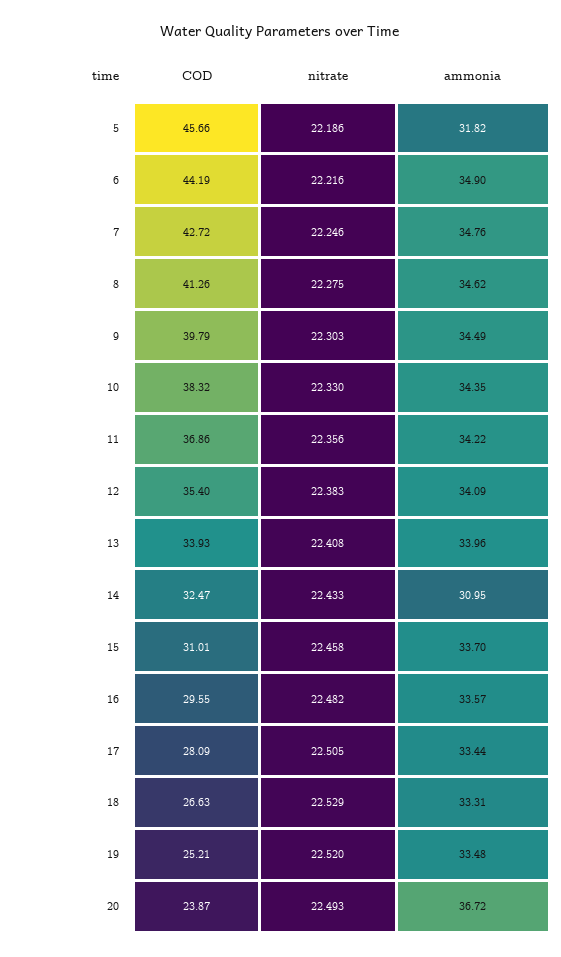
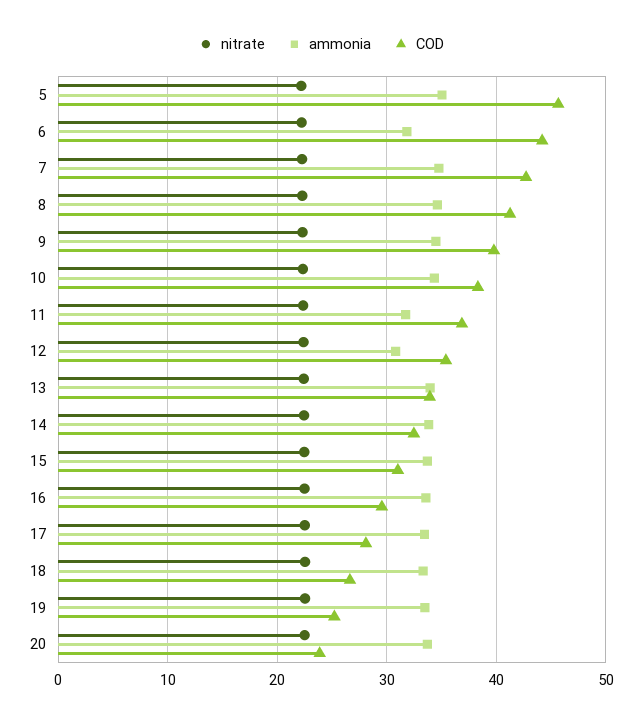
ammonia, 5: 31.82 -> 35
ammonia, 6: 34.9 -> 32
ammonia, 11: 34.22 -> 32
ammonia, 12: 34.09 -> 31
ammonia, 14: 30.95 -> 34
ammonia, 20: 36.72 -> 34

